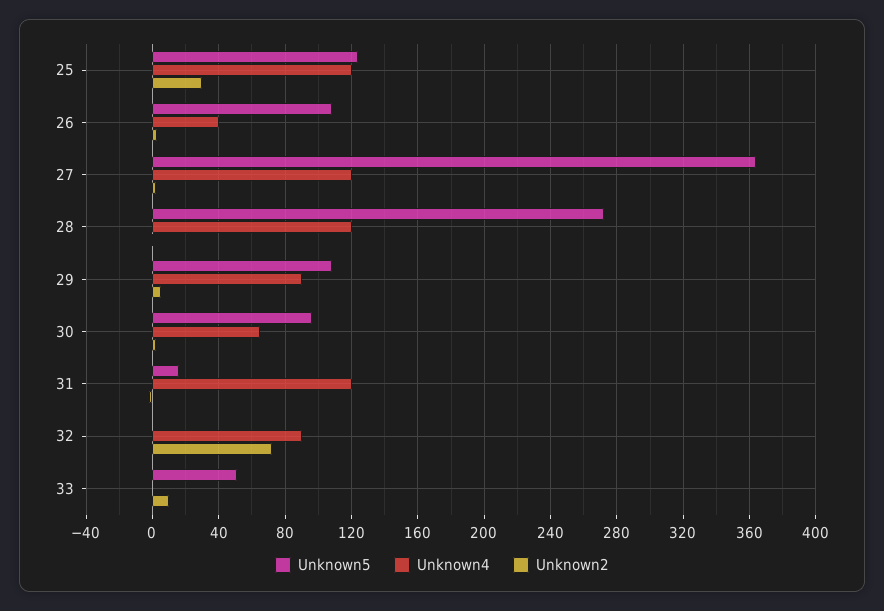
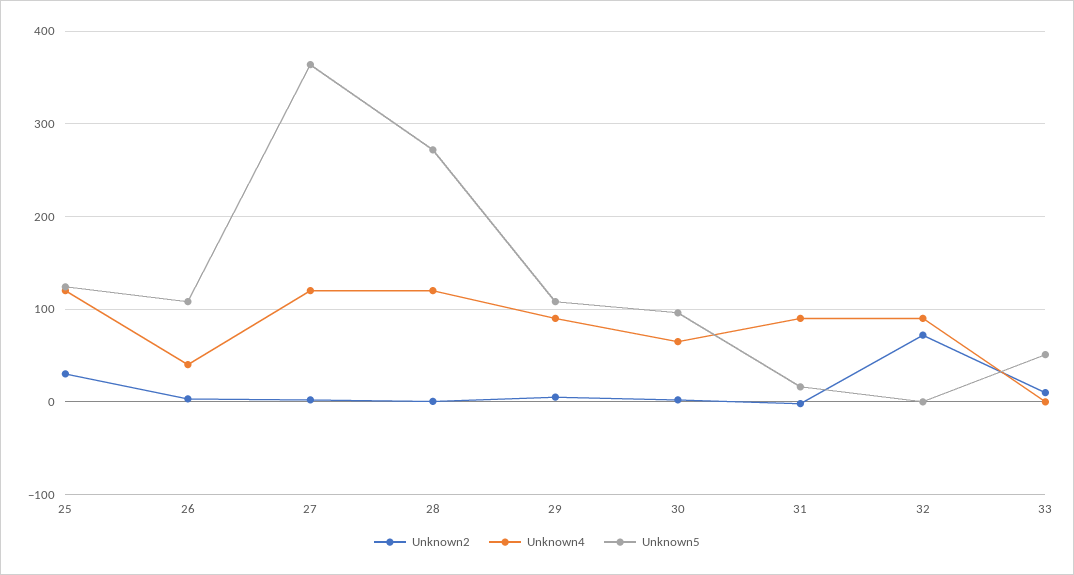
Unknown4, 31: 120 -> 90

